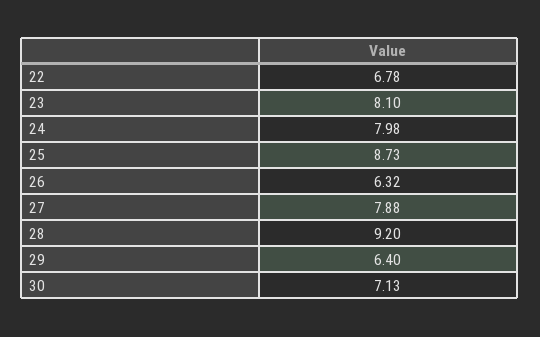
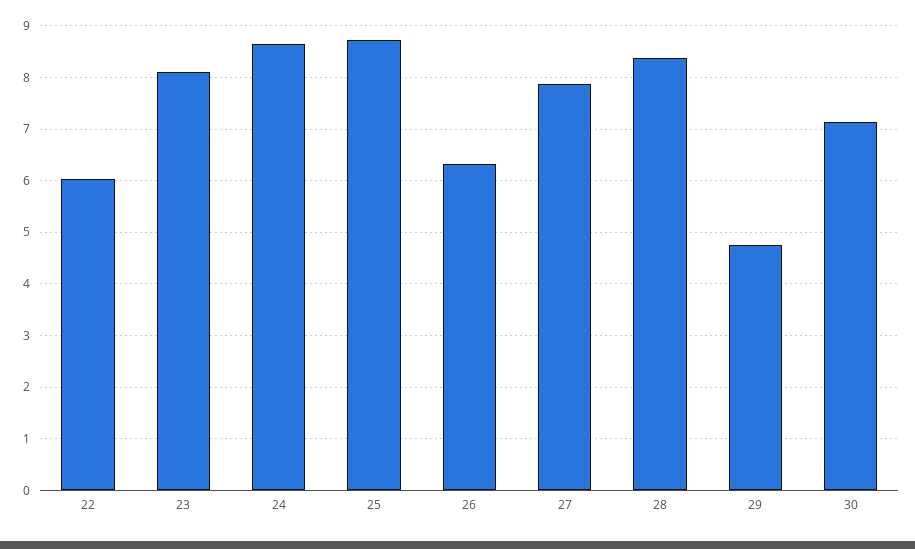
22: 6.78 -> 6
24: 7.98 -> 8.6
28: 9.2 -> 8.4
29: 6.4 -> 4.8

